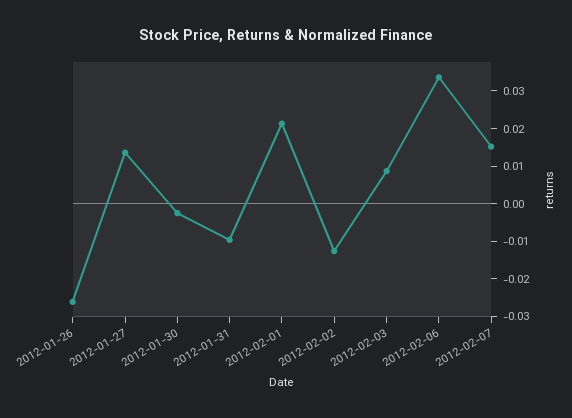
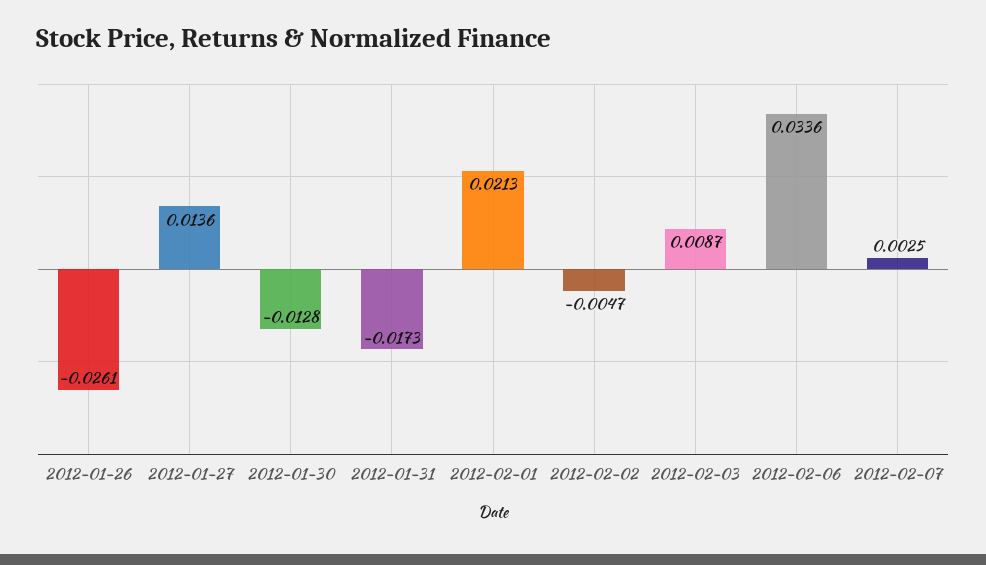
2012-01-30: -0.0025 -> -0.0128
2012-01-31: -0.01 -> -0.0173
2012-02-02: -0.0125 -> -0.0047
2012-02-07: 0.015 -> 0.0025

